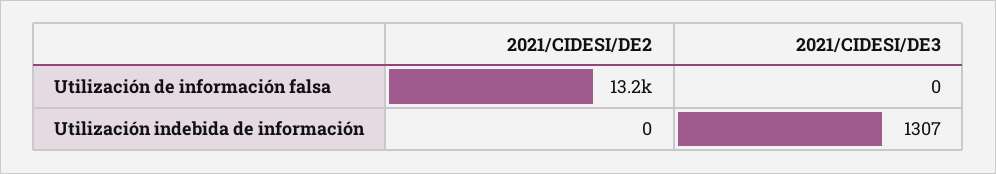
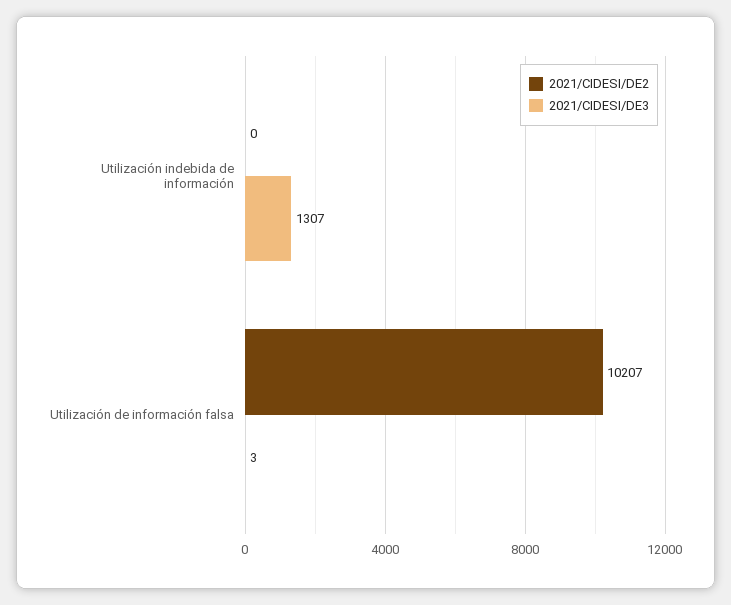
2021/CIDESI/DE2, Utilización de información falsa: 13200 -> 10207
2021/CIDESI/DE3, Utilización de información falsa: 0 -> 3

